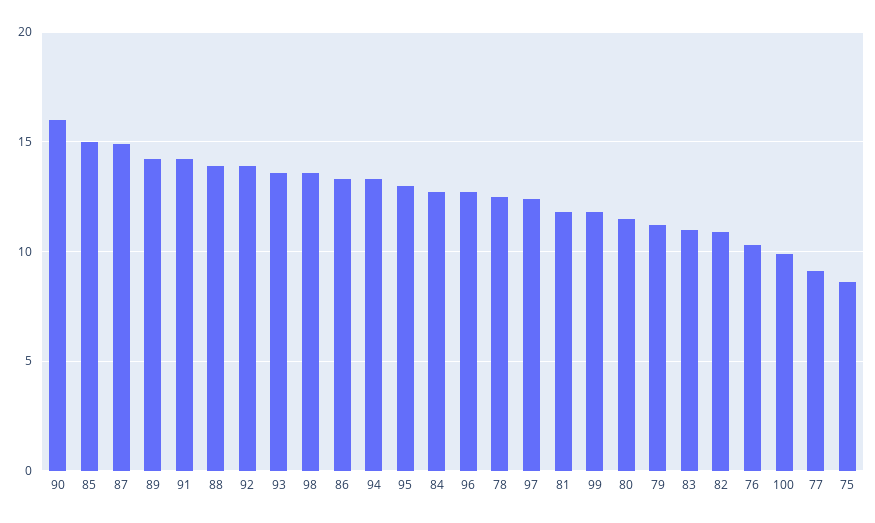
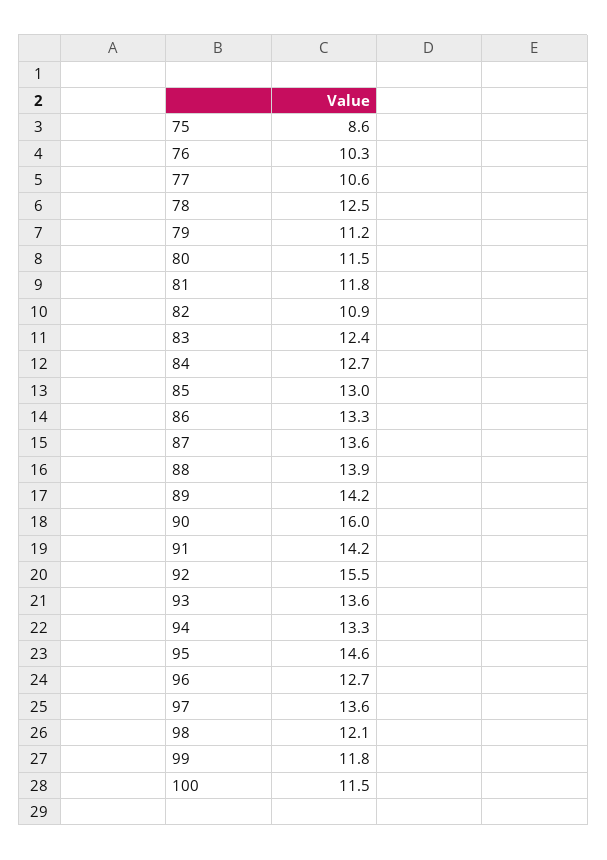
85: 15 -> 13
87: 15 -> 13.6
92: 14 -> 15.5
98: 13.5 -> 12.1
95: 13 -> 14.6
97: 12.5 -> 13.6
83: 11 -> 12.4
100: 10 -> 11.5
77: 9 -> 10.6

